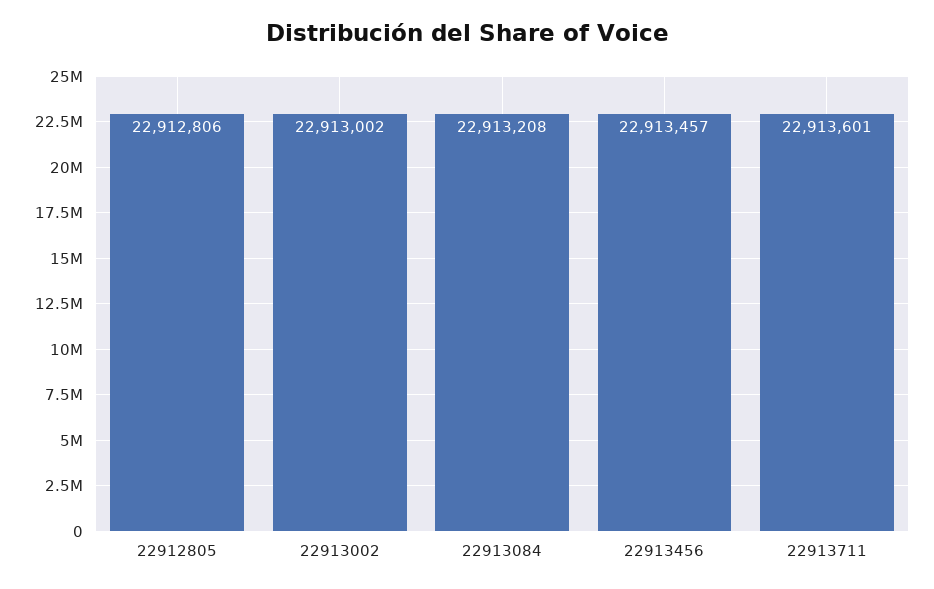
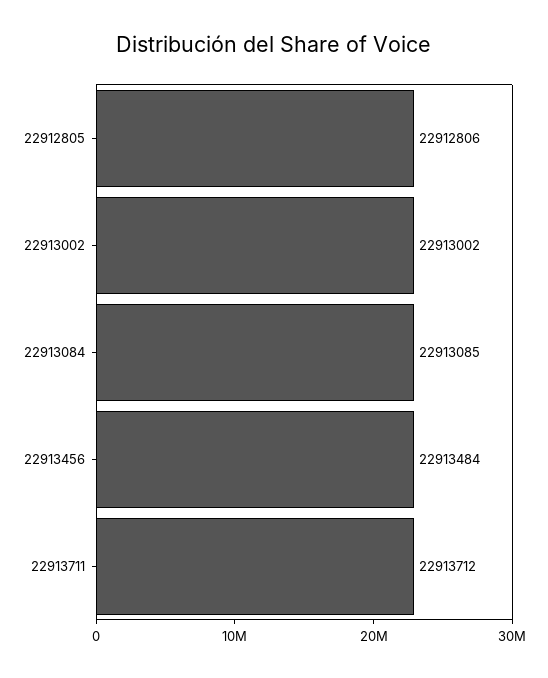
22913084: 22913208 -> 22913085
22913456: 22913457 -> 22913484
22913711: 22913601 -> 22913712

